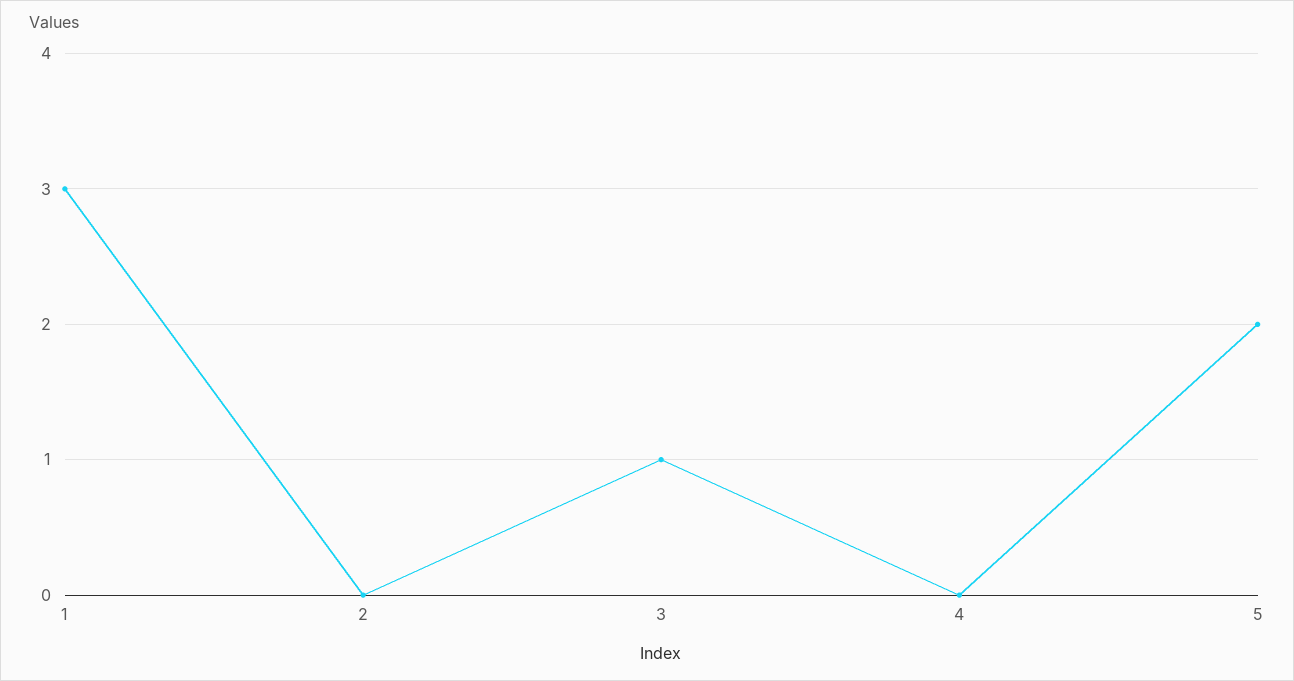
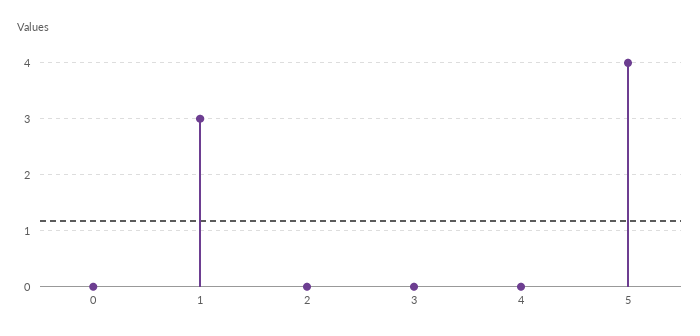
3: 1 -> 0
5: 2 -> 4
0: none -> 0

